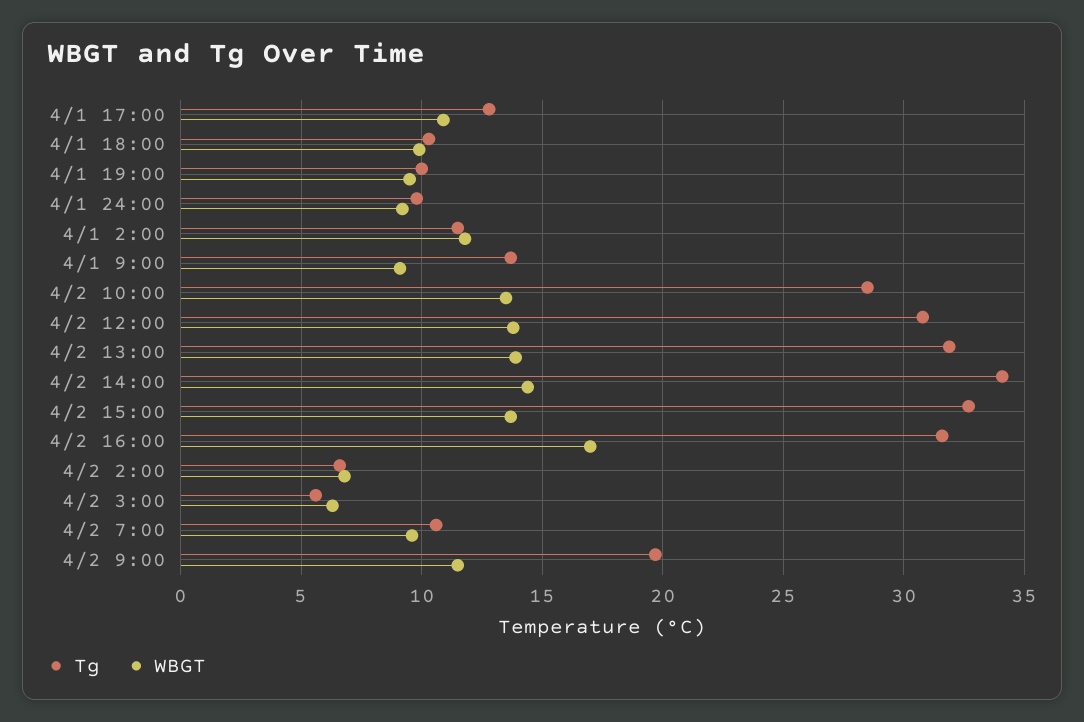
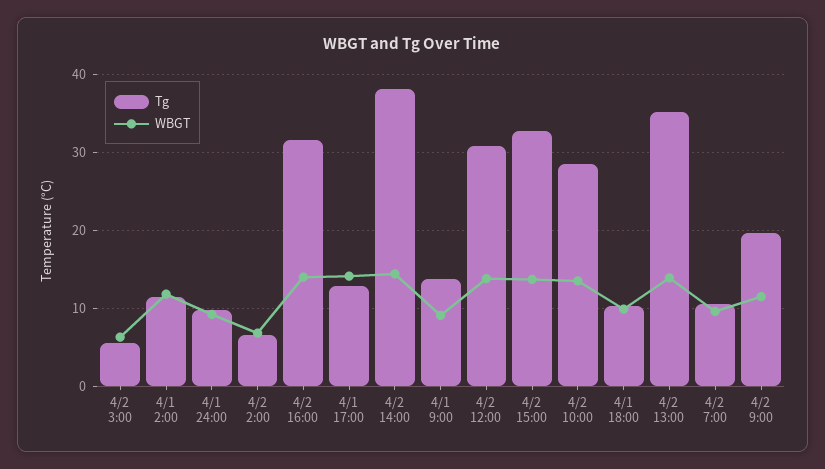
WBGT, 4/1 17:00: 11 -> 14
Tg, 4/1 19:00: 10 -> none
WBGT, 4/1 19:00: 9.5 -> none
Tg, 4/2 13:00: 32 -> 35
Tg, 4/2 14:00: 34 -> 38
WBGT, 4/2 16:00: 17 -> 14

